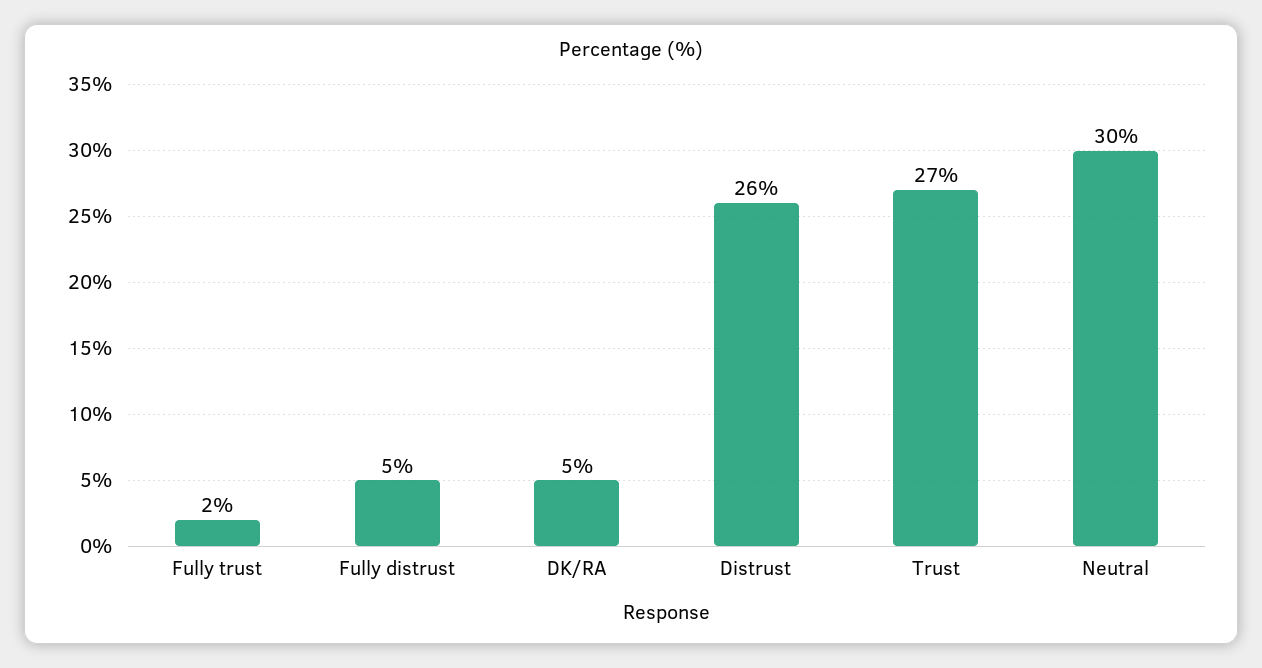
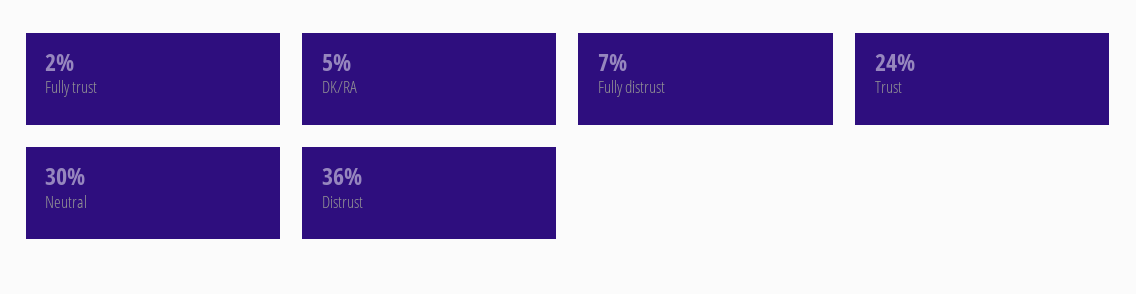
Fully distrust: 5 -> 7
Distrust: 26 -> 36
Trust: 27 -> 24

